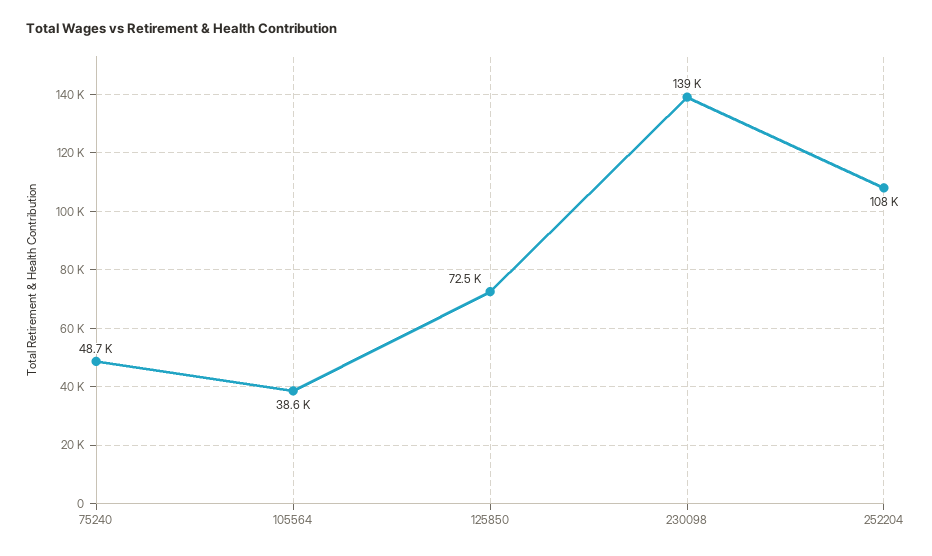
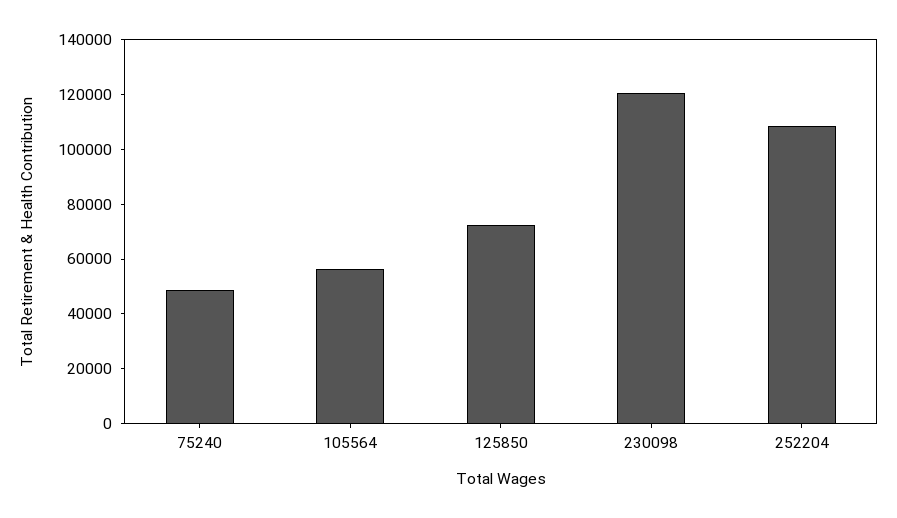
105564: 38600 -> 55000
230098: 139000 -> 120000

